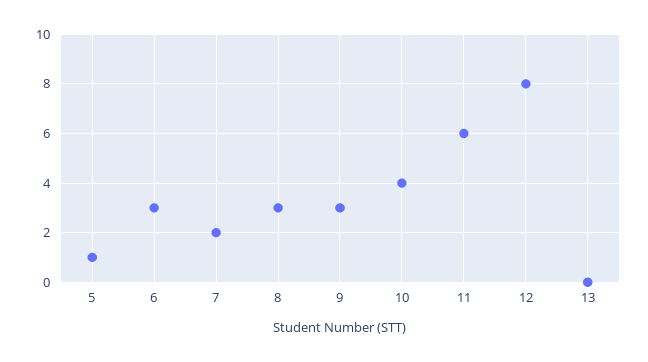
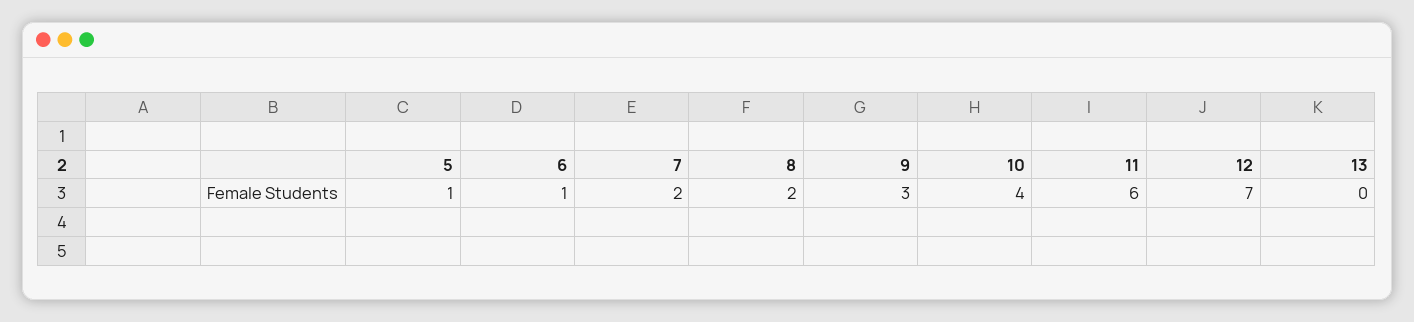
6: 3 -> 1
8: 3 -> 2
12: 8 -> 7

